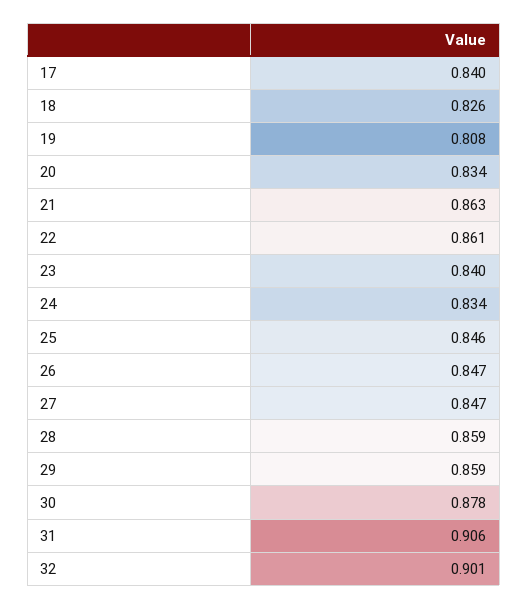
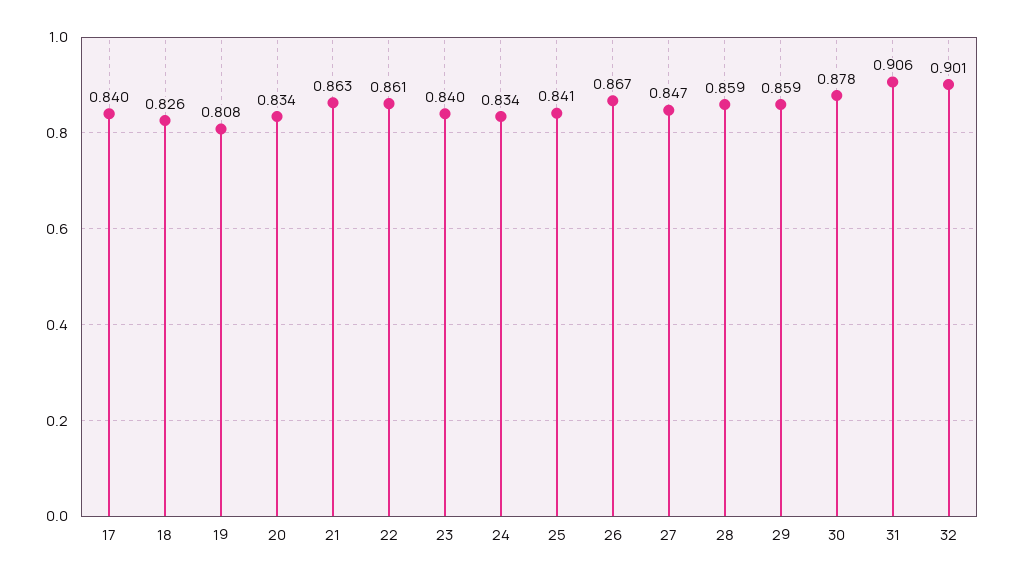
25: 0.846 -> 0.841
26: 0.847 -> 0.867

